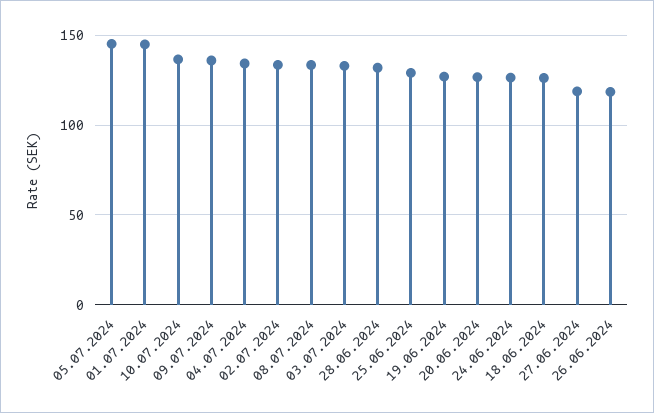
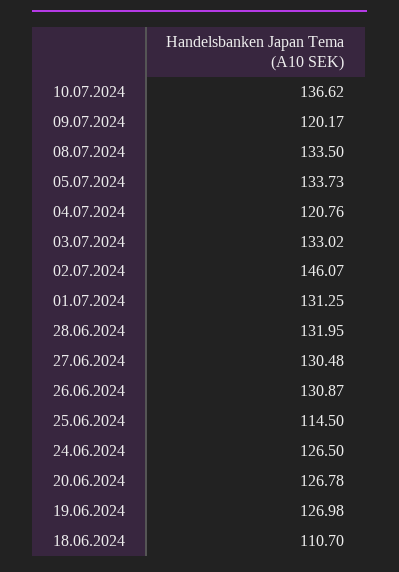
05.07.2024: 145 -> 133.73
01.07.2024: 145 -> 131.25
09.07.2024: 135 -> 120.17
04.07.2024: 135 -> 120.76
02.07.2024: 135 -> 146.07
25.06.2024: 130 -> 114.5
18.06.2024: 125 -> 110.7
27.06.2024: 120 -> 130.48
26.06.2024: 120 -> 130.87

